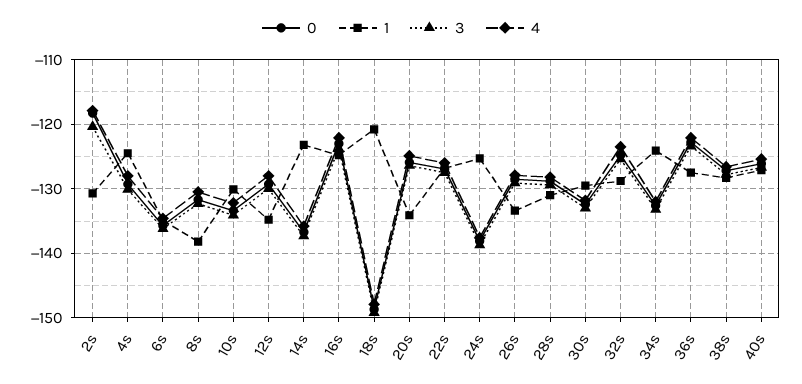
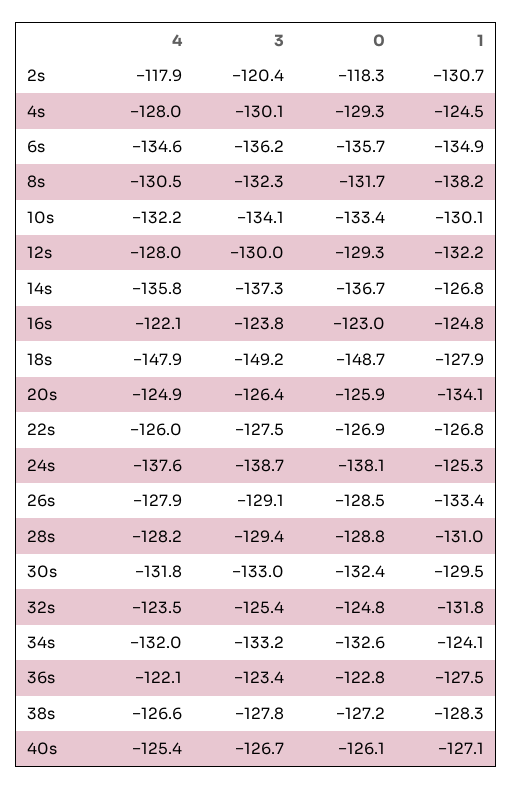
1, 12s: -135 -> -132.2
1, 14s: -123 -> -126.8
1, 18s: -121 -> -127.9
1, 32s: -129 -> -131.8

